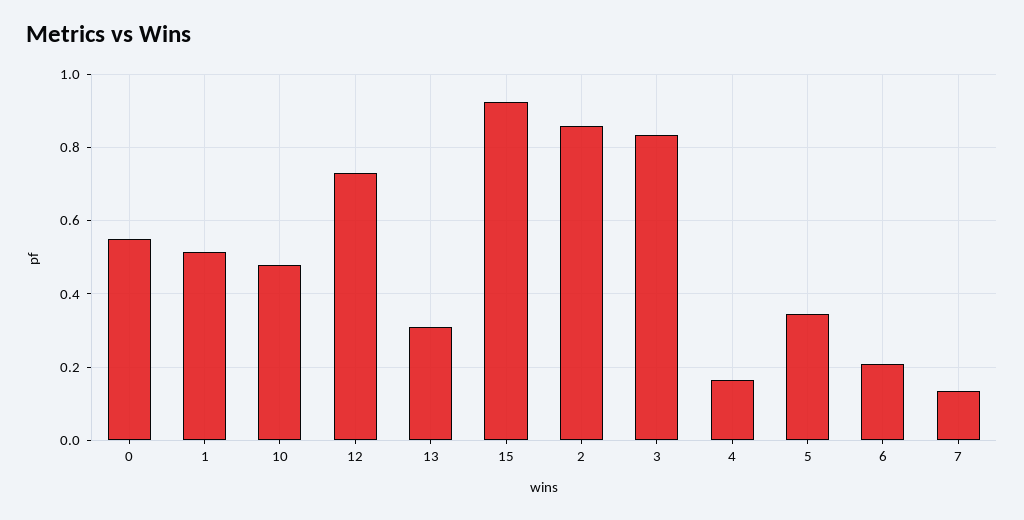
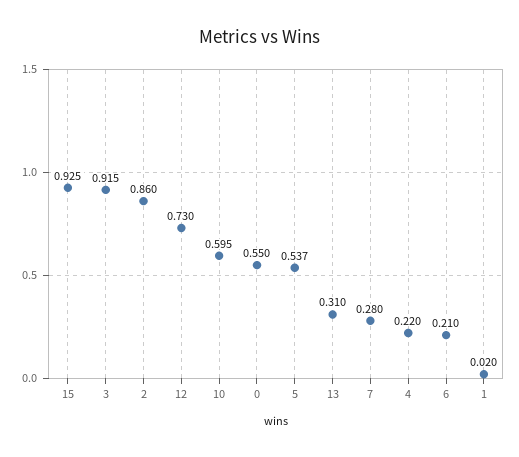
1: 0.52 -> 0.02
10: 0.48 -> 0.595
3: 0.84 -> 0.915
4: 0.16 -> 0.22
5: 0.34 -> 0.537
7: 0.14 -> 0.28

